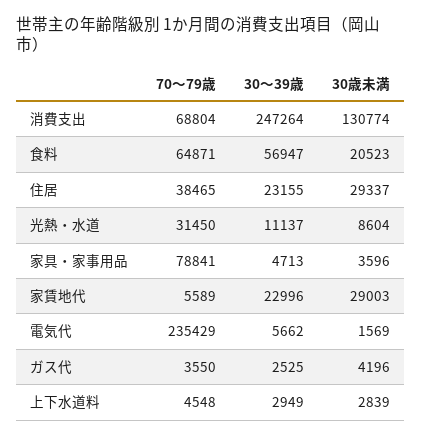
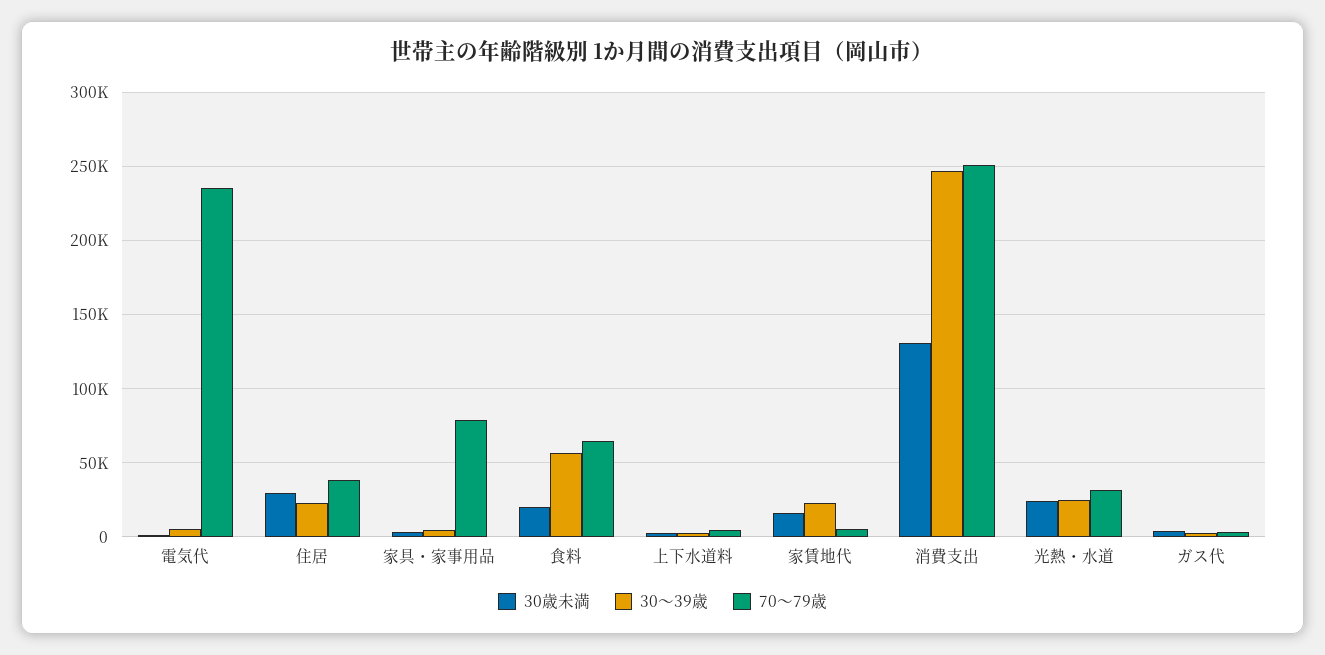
70〜79歳, 消費支出: 68804 -> 250000
30〜39歳, 光熱・水道: 11137 -> 25000
30歳未満, 光熱・水道: 8604 -> 25000
30歳未満, 家賃地代: 29003 -> 15000

